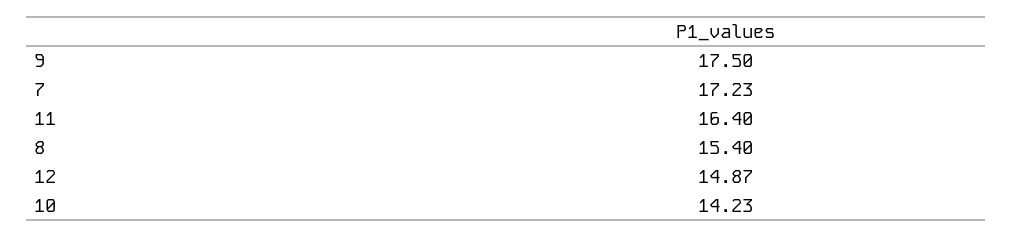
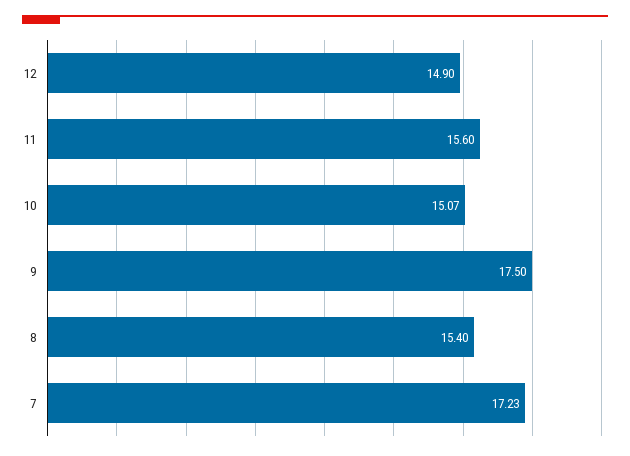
11: 16.4 -> 15.6
12: 14.87 -> 14.9
10: 14.23 -> 15.07

